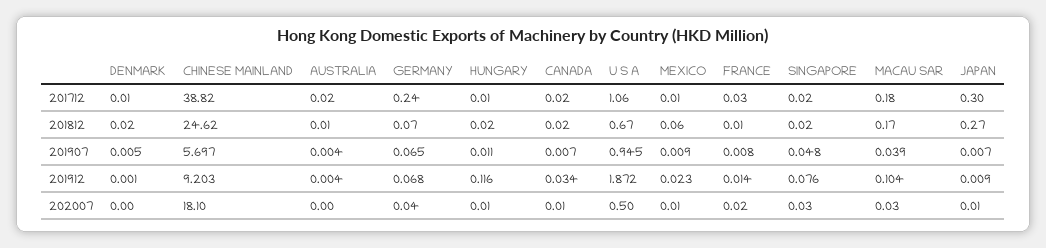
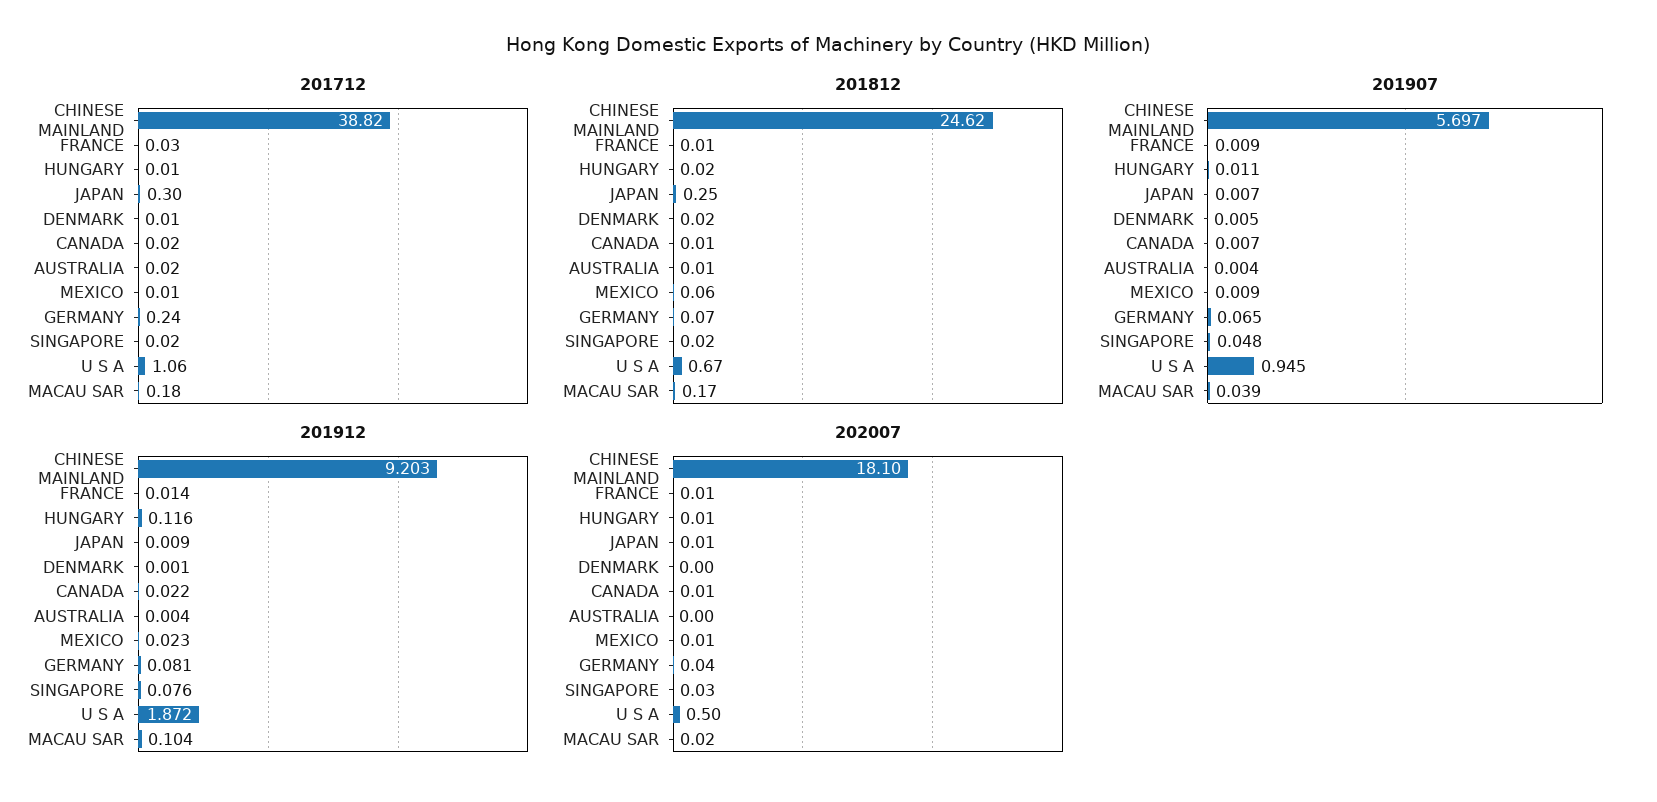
201812, CANADA: 0.02 -> 0.01
201812, JAPAN: 0.27 -> 0.25
201907, FRANCE: 0.008 -> 0.009
201912, GERMANY: 0.068 -> 0.081
201912, CANADA: 0.034 -> 0.022
202007, FRANCE: 0.02 -> 0.01
202007, MACAU SAR: 0.03 -> 0.02

